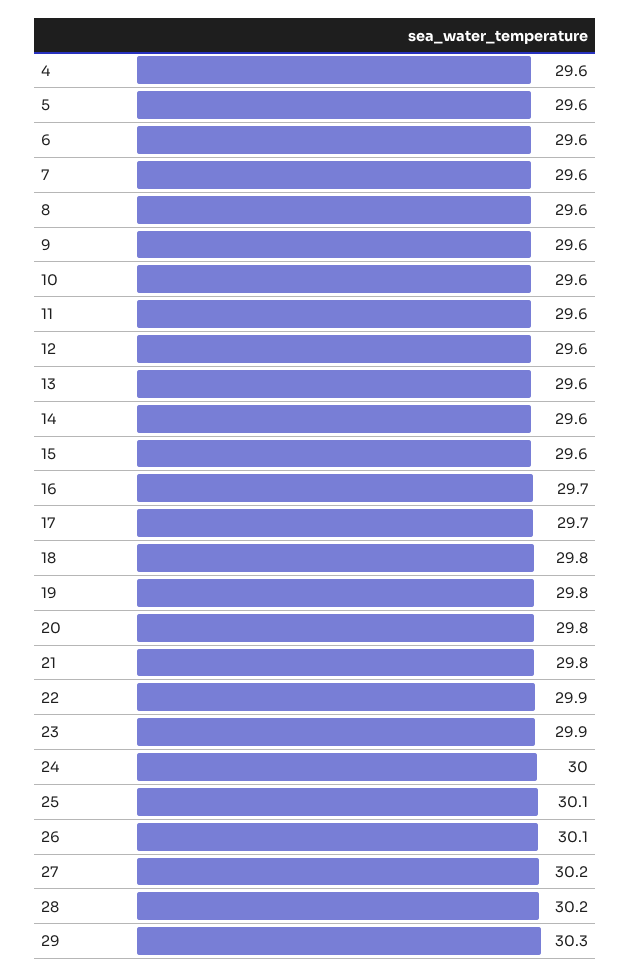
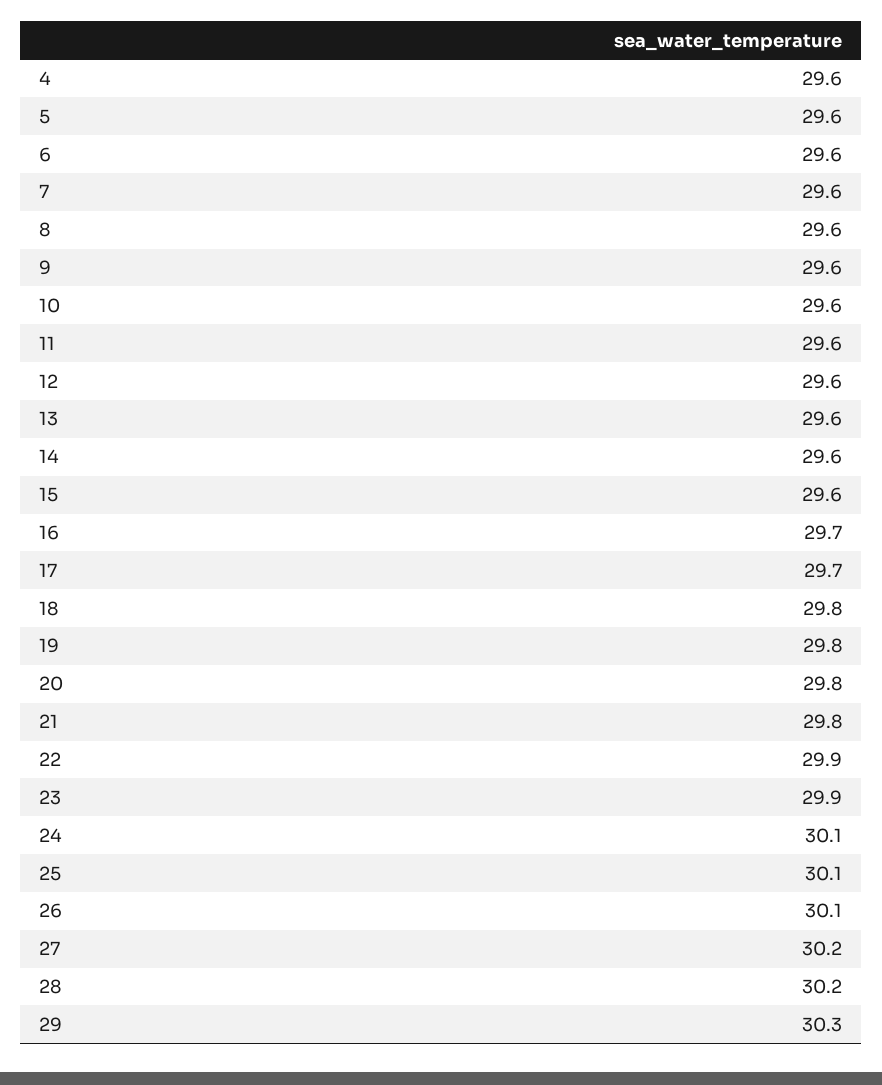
24: 30 -> 30.1

